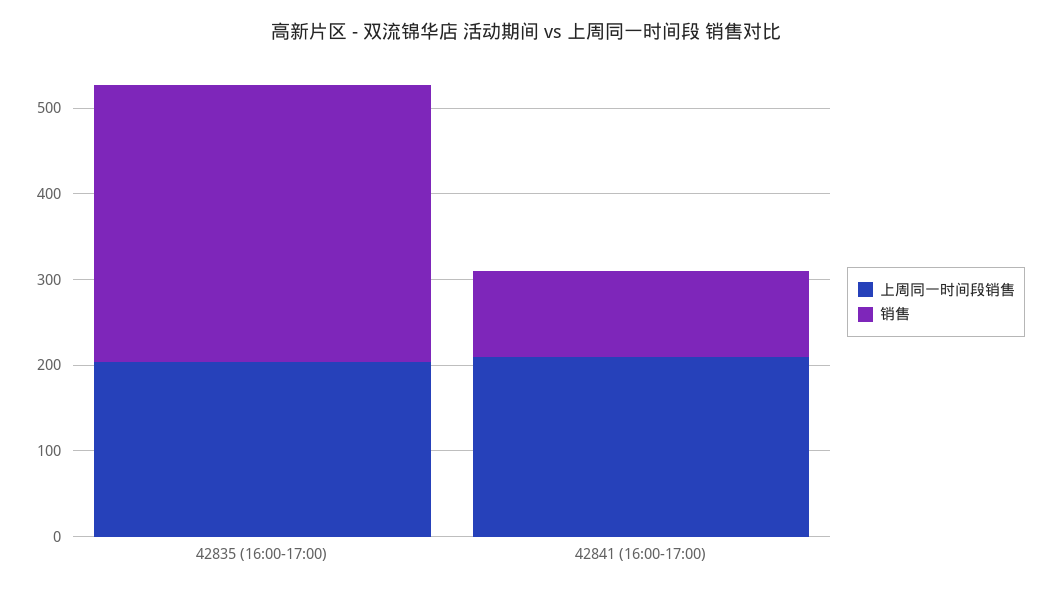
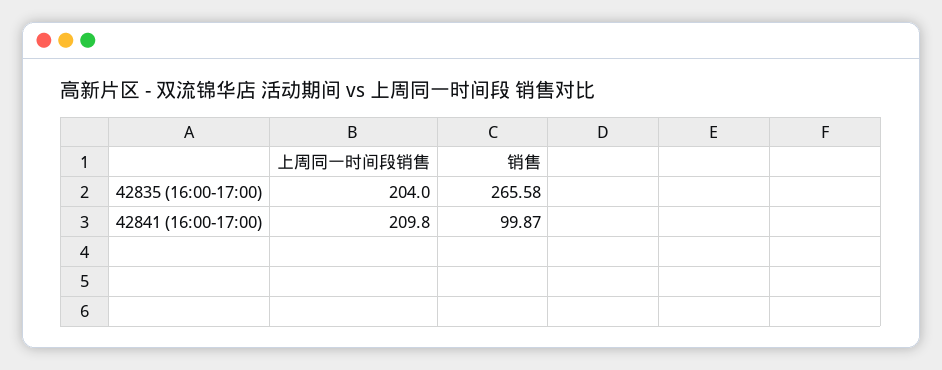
销售, 42835 (16:00-17:00): 320 -> 265.58

